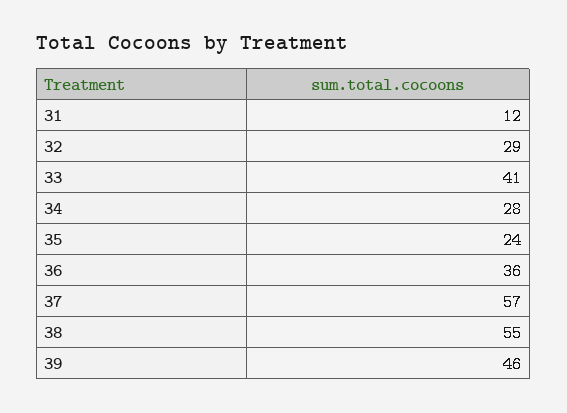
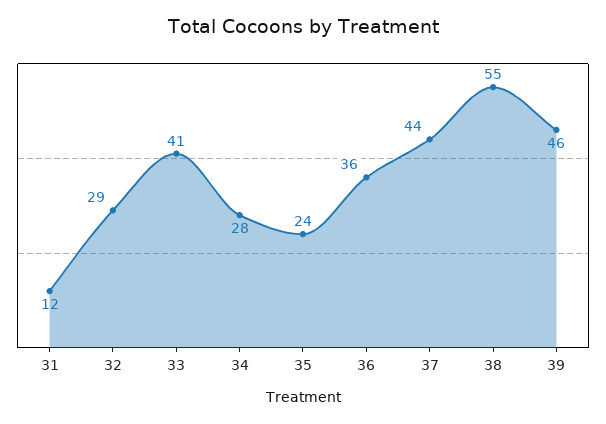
37: 57 -> 44

